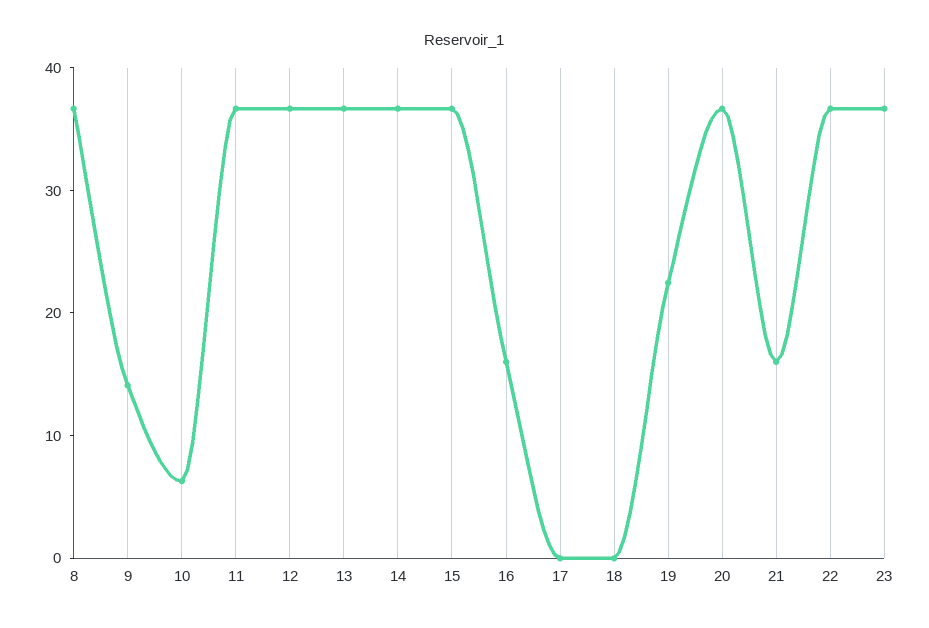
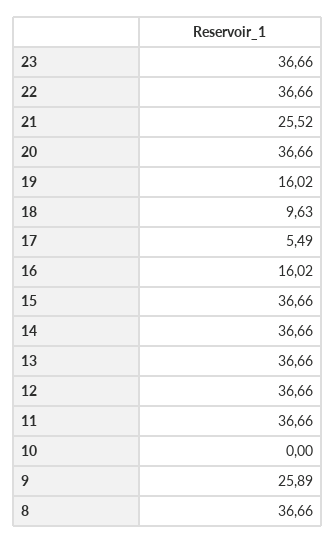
9: 14 -> 25.89
10: 6 -> 0
17: 0 -> 5.49
18: 0 -> 9.63
19: 22 -> 16.02
21: 16 -> 25.52

